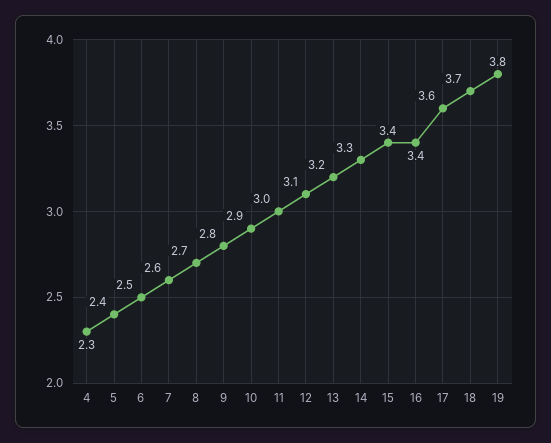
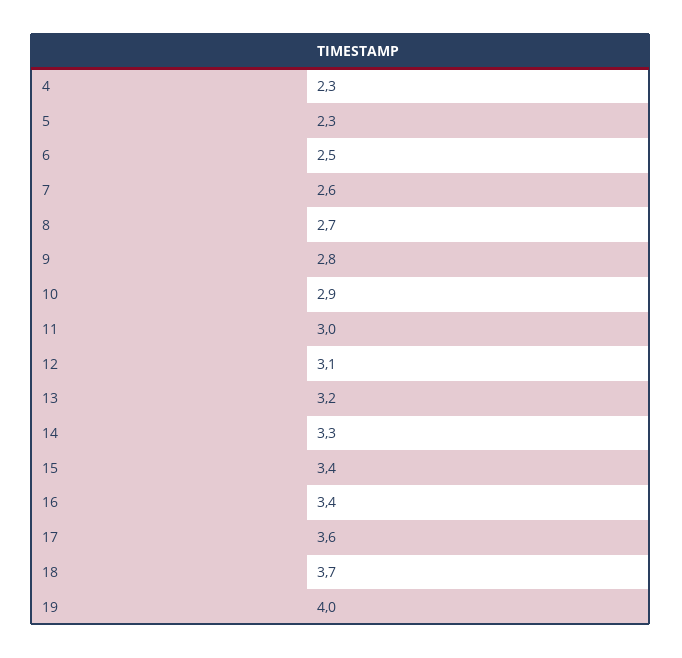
5: 2.4 -> 2.3
19: 3.8 -> 4

